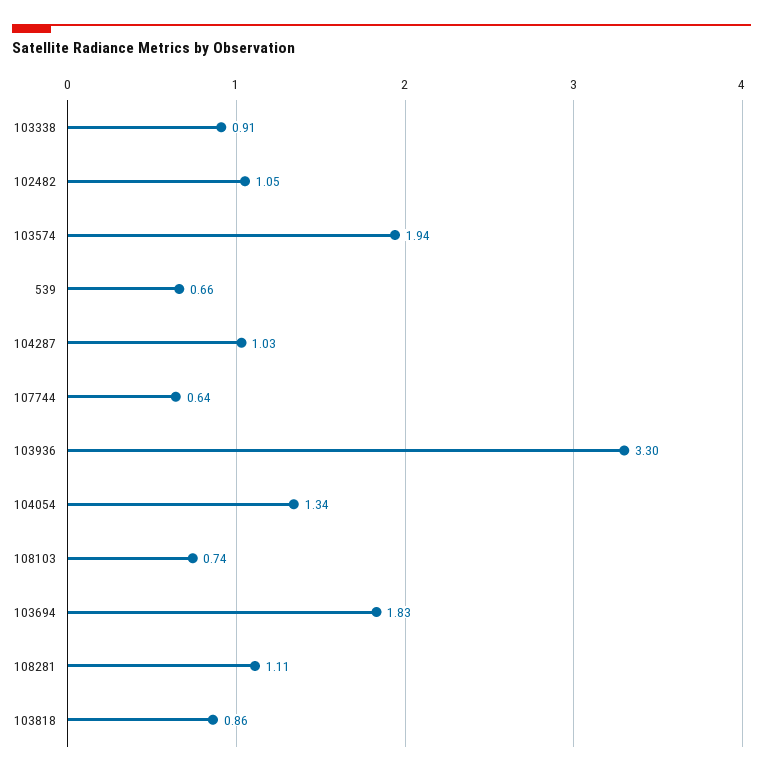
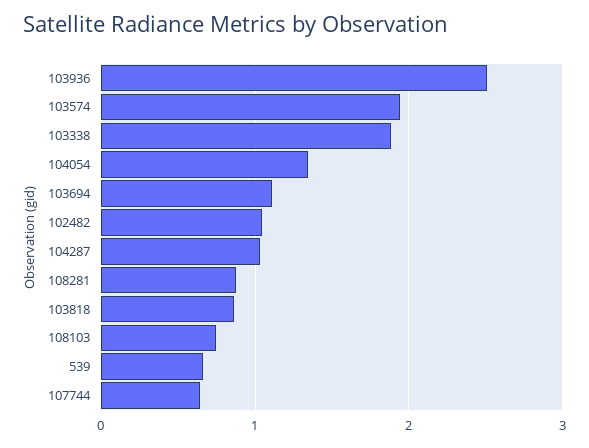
103338: 0.91 -> 1.9
103936: 3.3 -> 2.5
103694: 1.83 -> 1.1
108281: 1.11 -> 0.9

